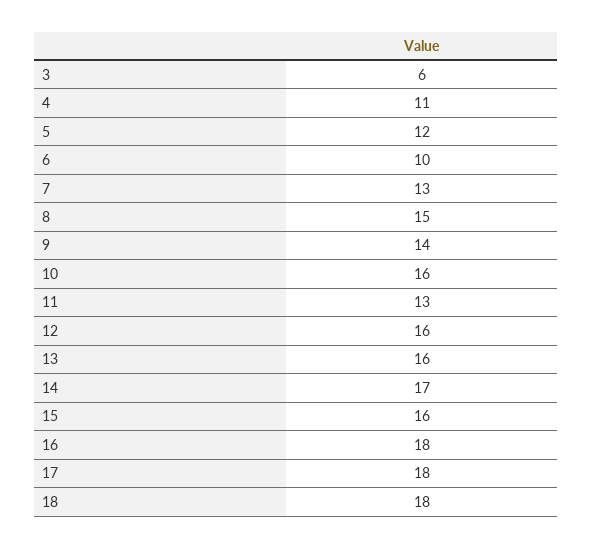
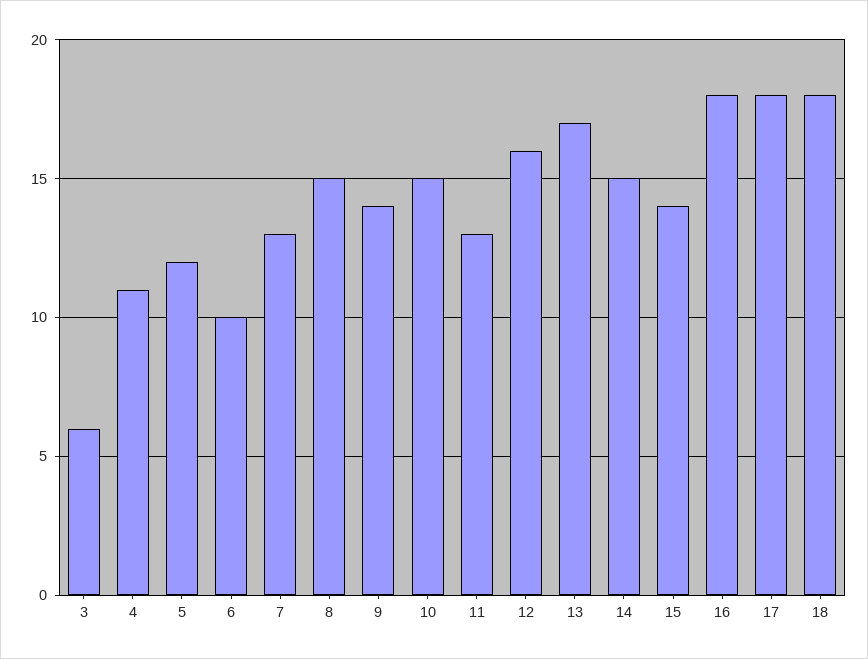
10: 16 -> 15
13: 16 -> 17
14: 17 -> 15
15: 16 -> 14

